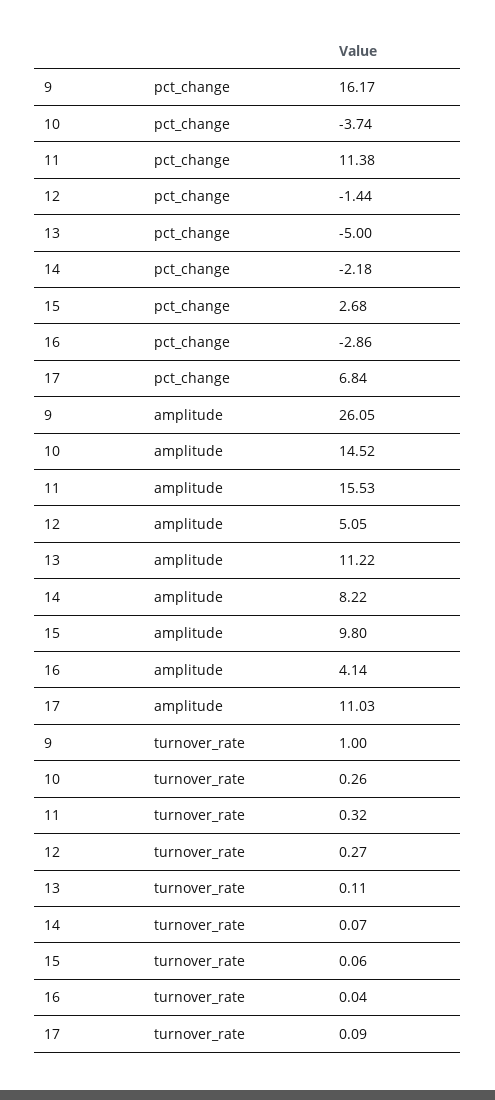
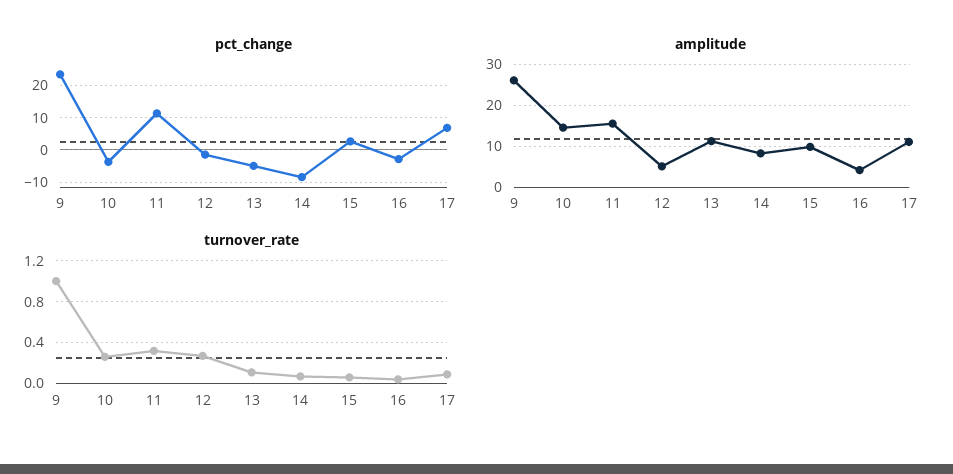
pct_change, 9: 16.17 -> 24
pct_change, 14: -2.18 -> -8

